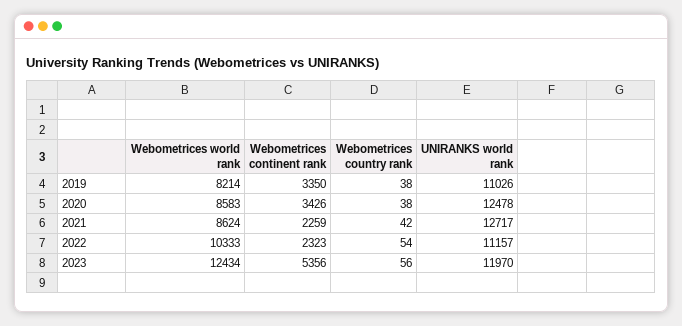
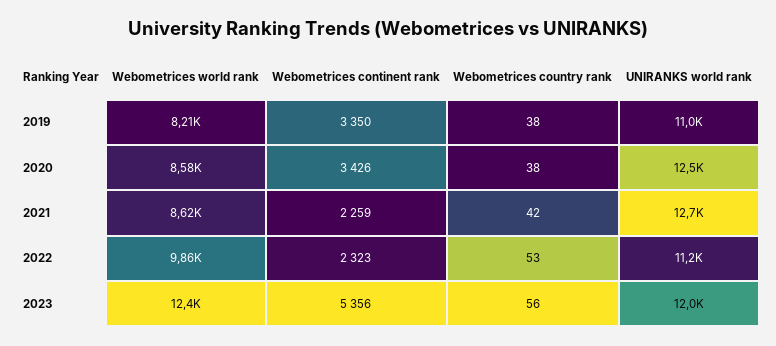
Webometrices world rank, 2022: 10333 -> 9860
Webometrices country rank, 2022: 54 -> 53

